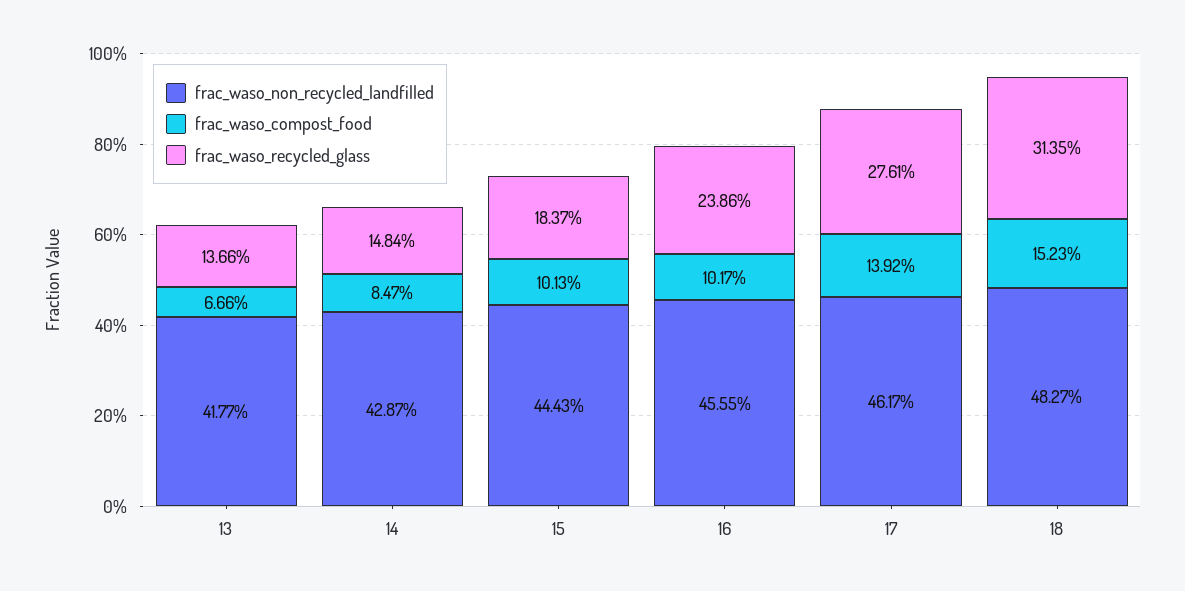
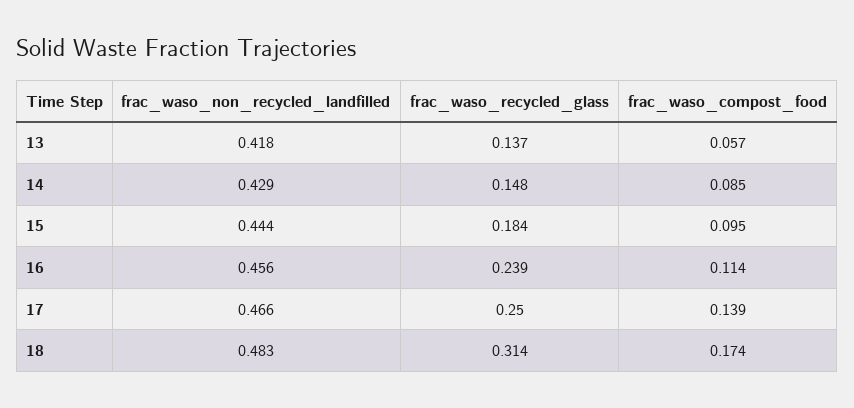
frac_waso_compost_food, 13: 0.0666 -> 0.057
frac_waso_compost_food, 15: 0.1013 -> 0.095
frac_waso_compost_food, 16: 0.1017 -> 0.114
frac_waso_non_recycled_landfilled, 17: 0.4617 -> 0.466
frac_waso_recycled_glass, 17: 0.2761 -> 0.25
frac_waso_compost_food, 18: 0.1523 -> 0.174

